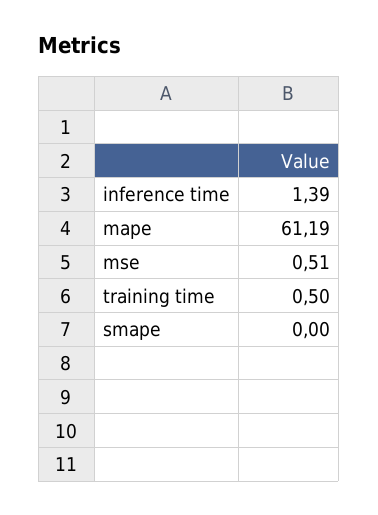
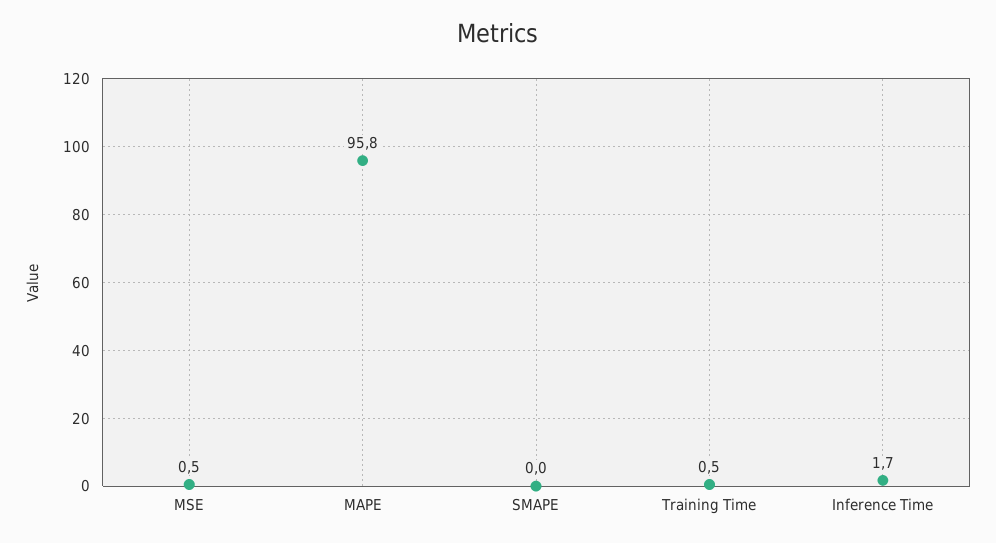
inference time: 1.39 -> 1.7
mape: 61.19 -> 95.8

